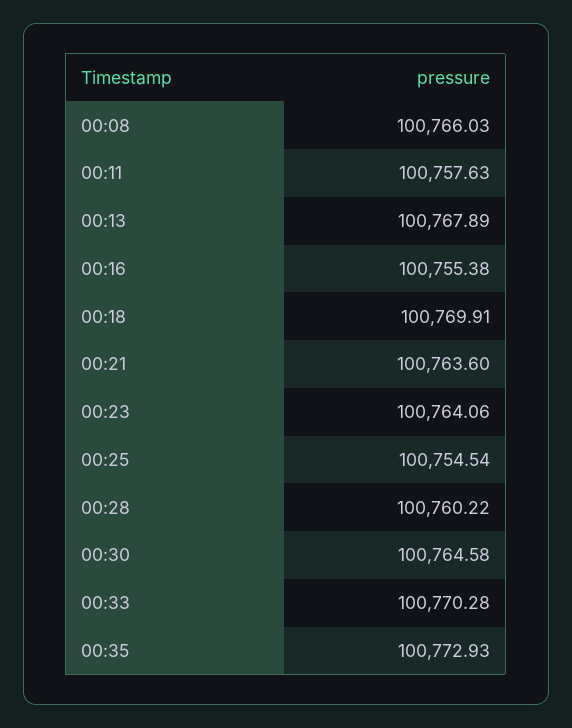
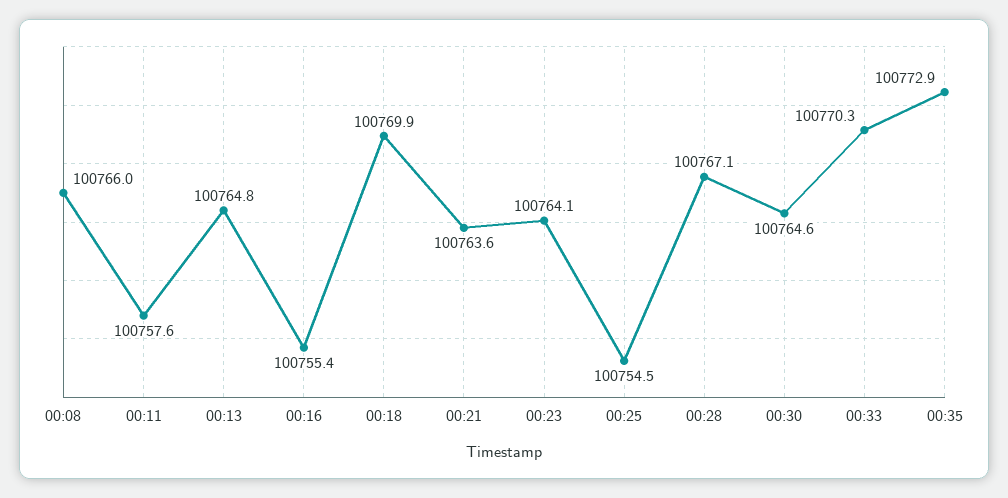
00:13: 100767.89 -> 100764.8
00:28: 100760.22 -> 100767.1

